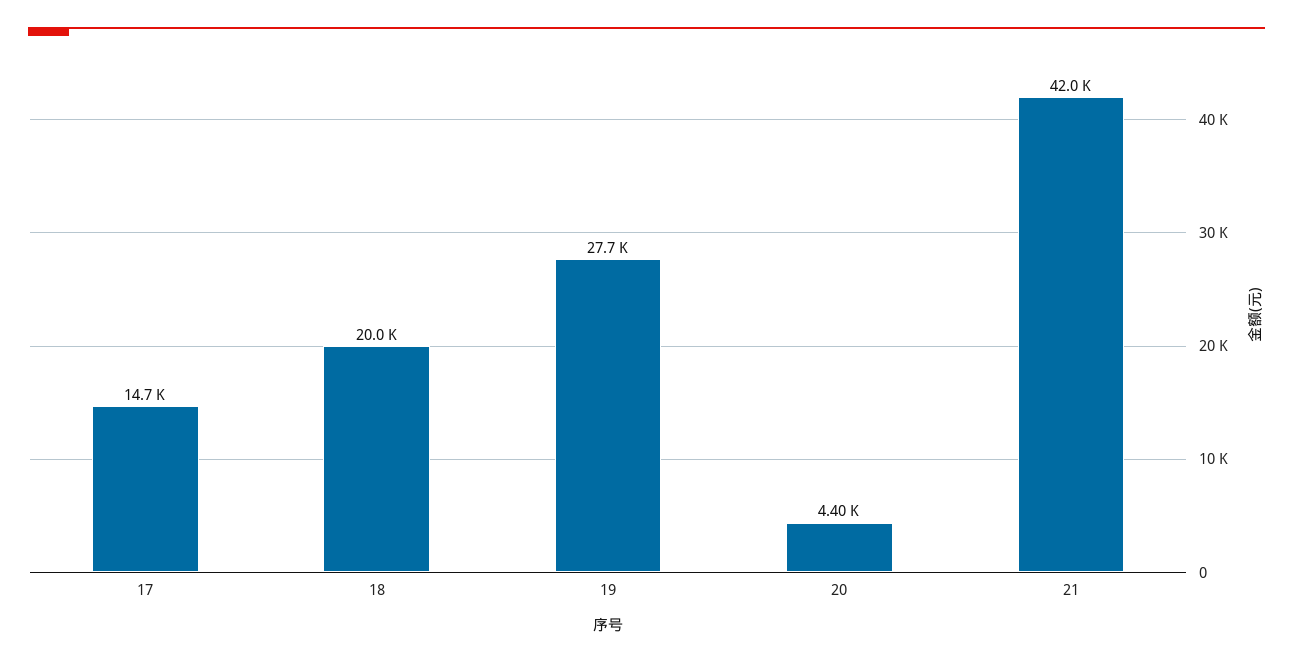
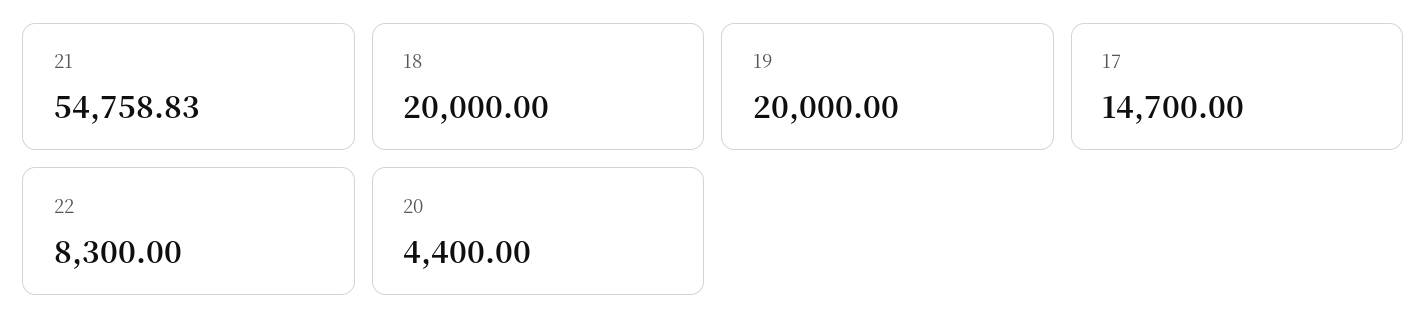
19: 27700 -> 20000
21: 42000 -> 54758.83
22: none -> 8300

